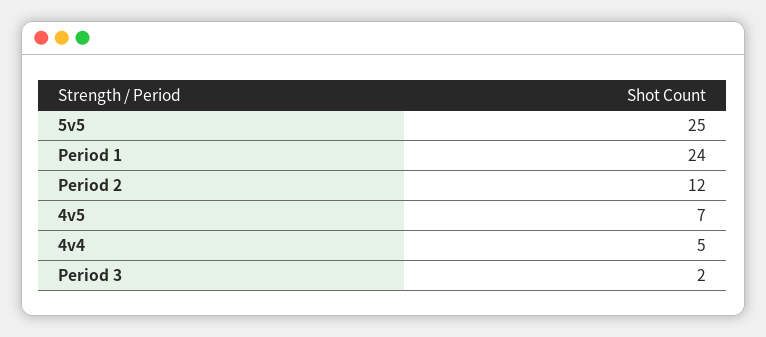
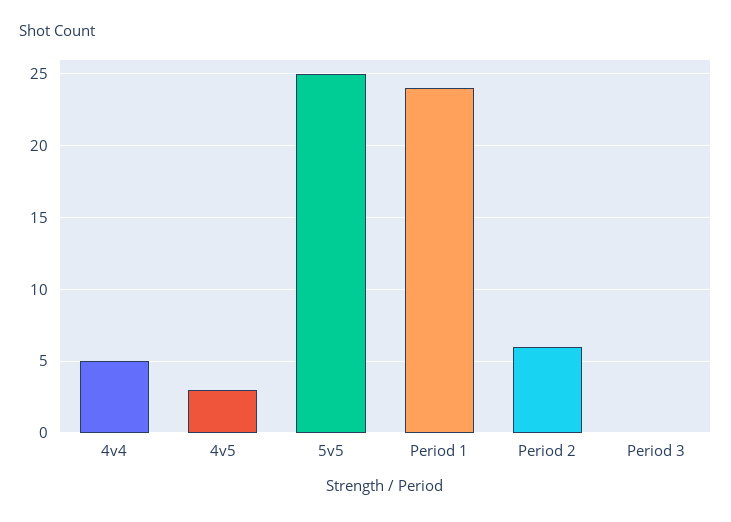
Period 2: 12 -> 6
4v5: 7 -> 3
Period 3: 2 -> 0

